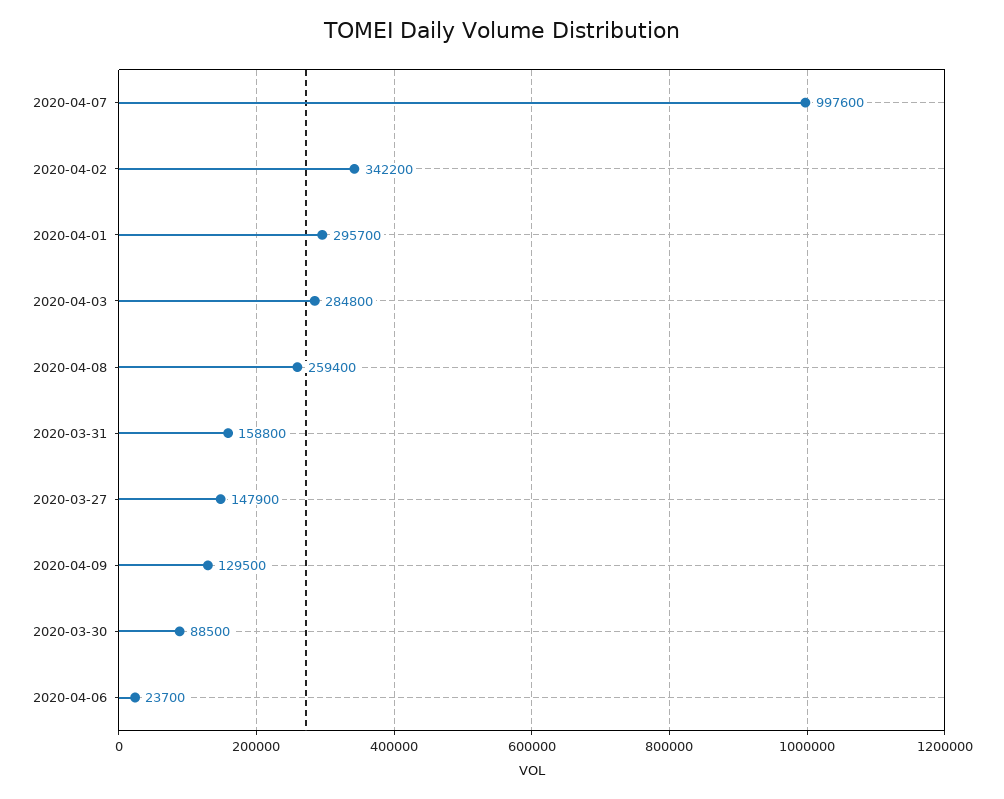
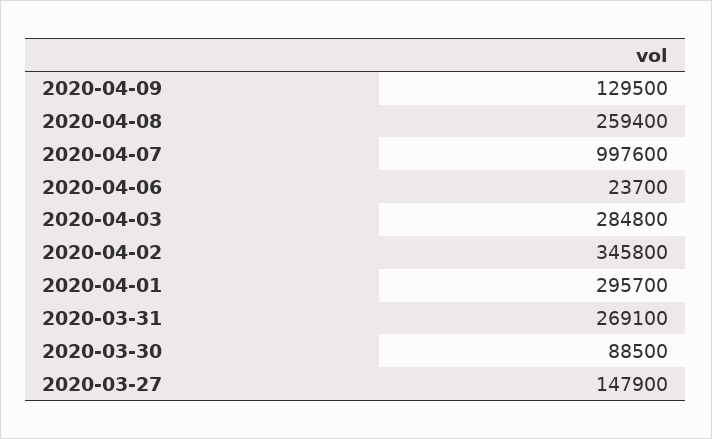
2020-04-02: 342200 -> 345800
2020-03-31: 158800 -> 269100

